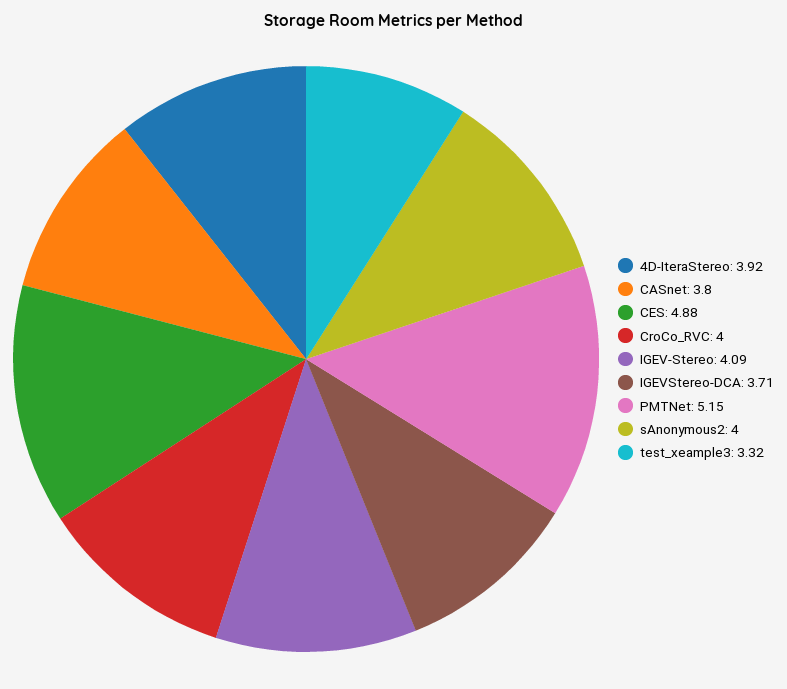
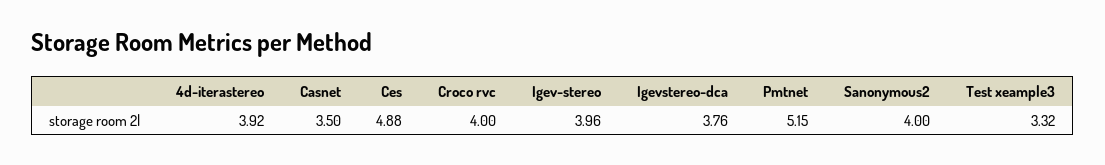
CASnet: 3.8 -> 3.5
IGEV-Stereo: 4.09 -> 3.96
IGEVStereo-DCA: 3.71 -> 3.76

